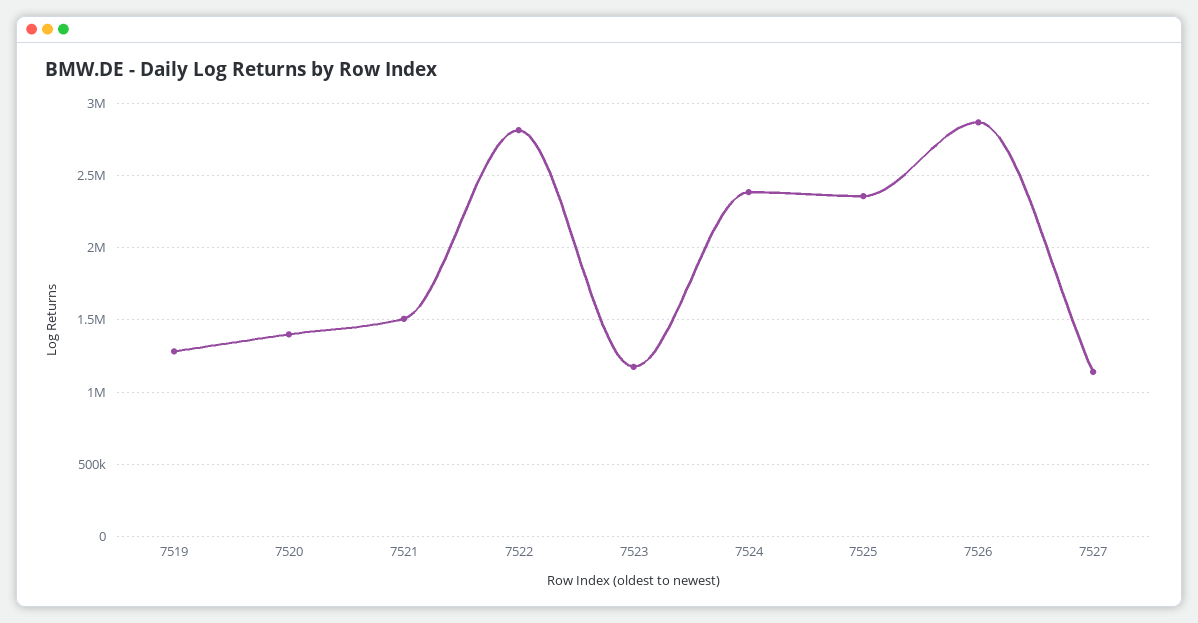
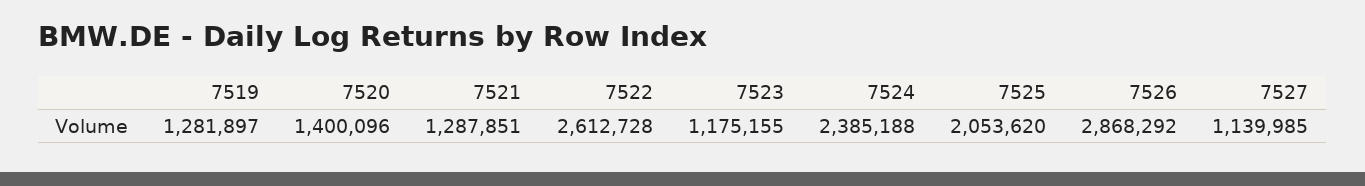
7521: 1500000 -> 1287851
7522: 2800000 -> 2612728
7525: 2350000 -> 2053620

